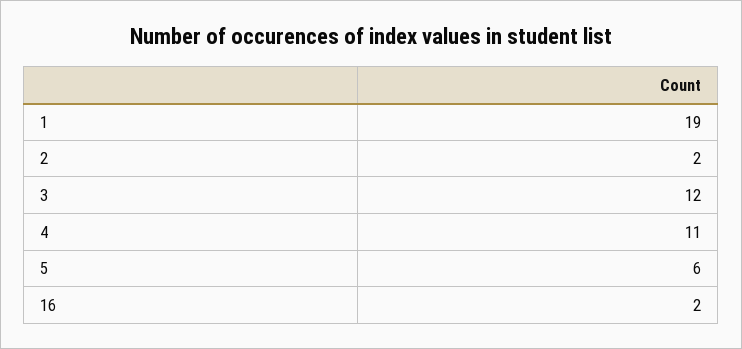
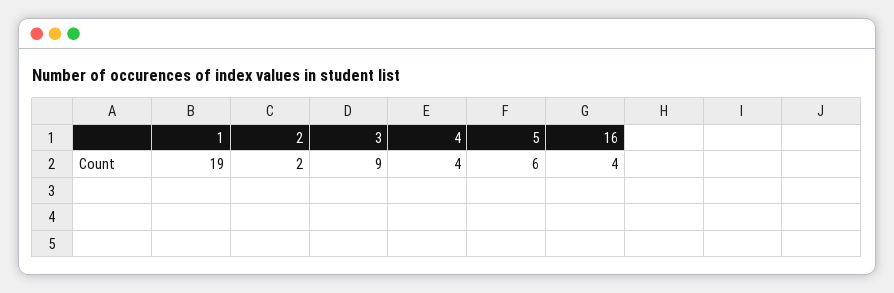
3: 12 -> 9
4: 11 -> 4
16: 2 -> 4

